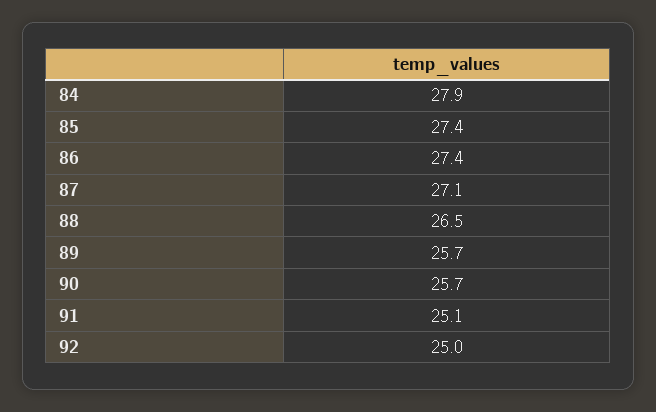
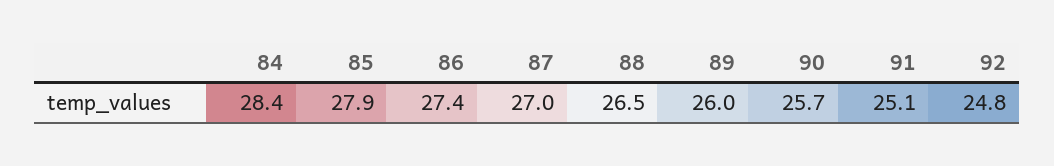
84: 27.9 -> 28.4
85: 27.4 -> 27.9
87: 27.1 -> 27
89: 25.7 -> 26
92: 25 -> 24.8

